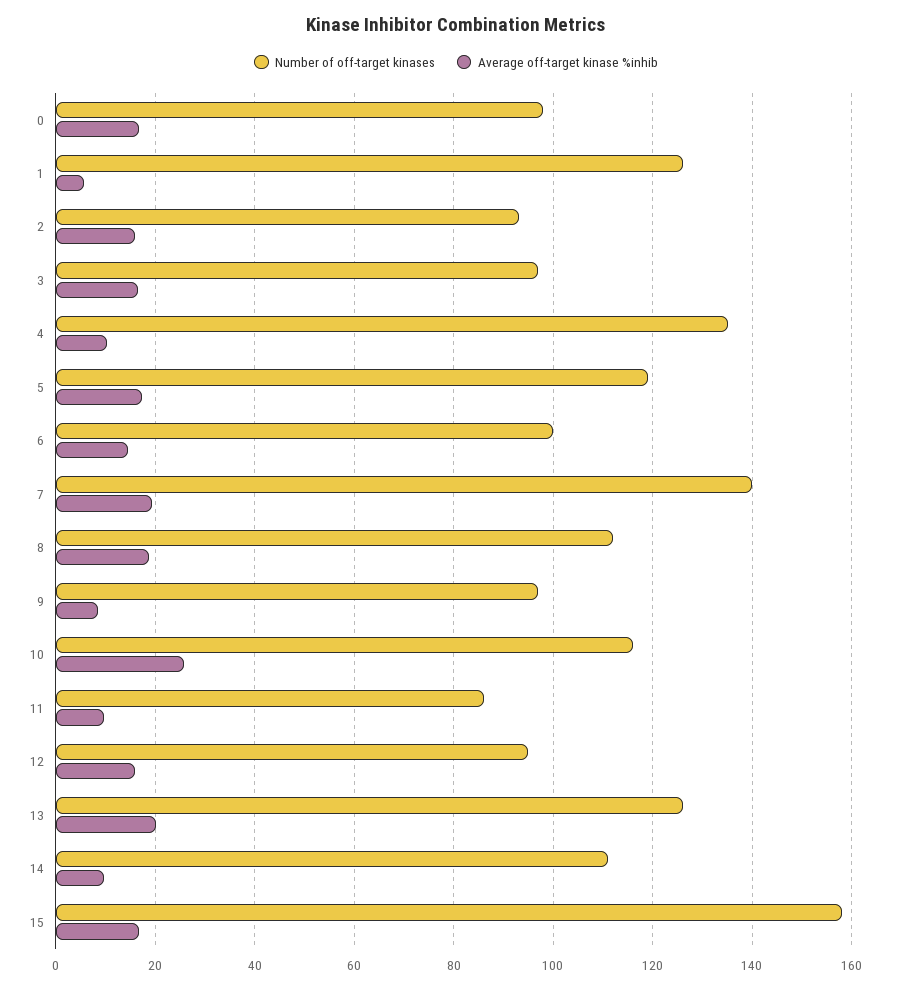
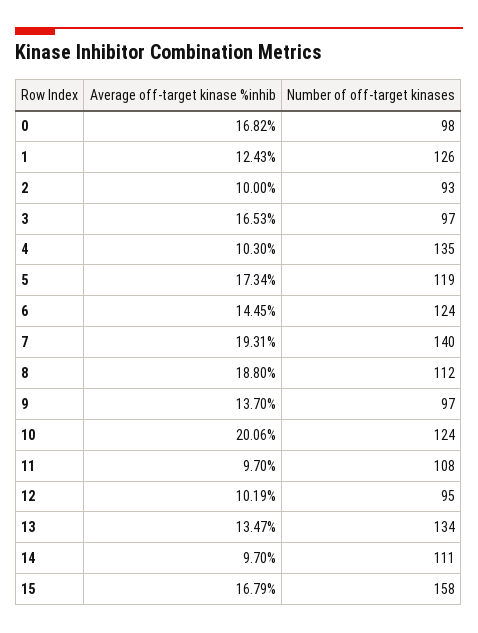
Average off-target kinase %inhib, 1: 6 -> 12.43
Average off-target kinase %inhib, 2: 16 -> 10
Number of off-target kinases, 6: 100 -> 124
Average off-target kinase %inhib, 9: 8 -> 13.7
Number of off-target kinases, 10: 116 -> 124
Average off-target kinase %inhib, 10: 26 -> 20.06
Number of off-target kinases, 11: 86 -> 108
Average off-target kinase %inhib, 12: 16 -> 10.19
Number of off-target kinases, 13: 126 -> 134
Average off-target kinase %inhib, 13: 20 -> 13.47

